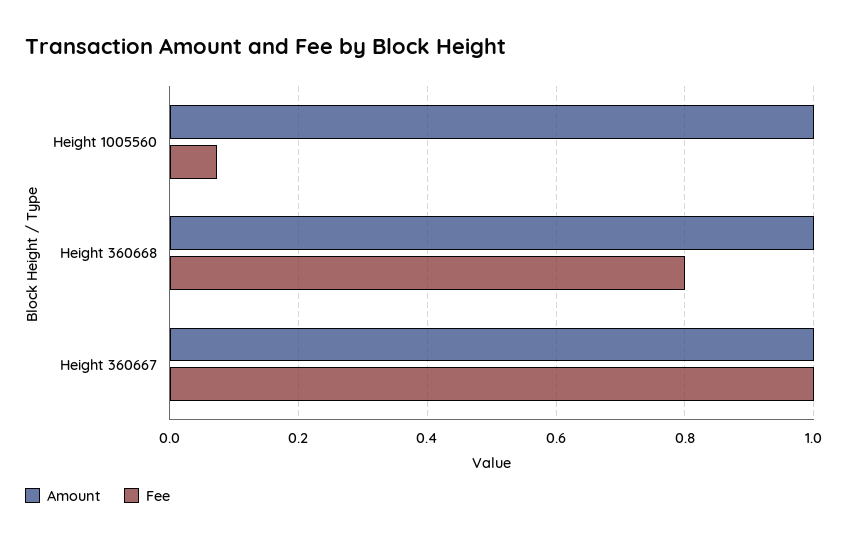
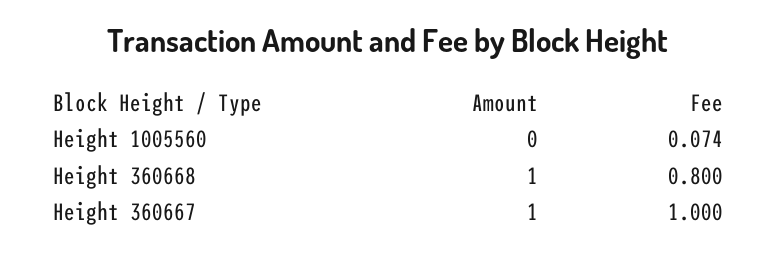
Amount, Height 1005560: 1 -> 0

